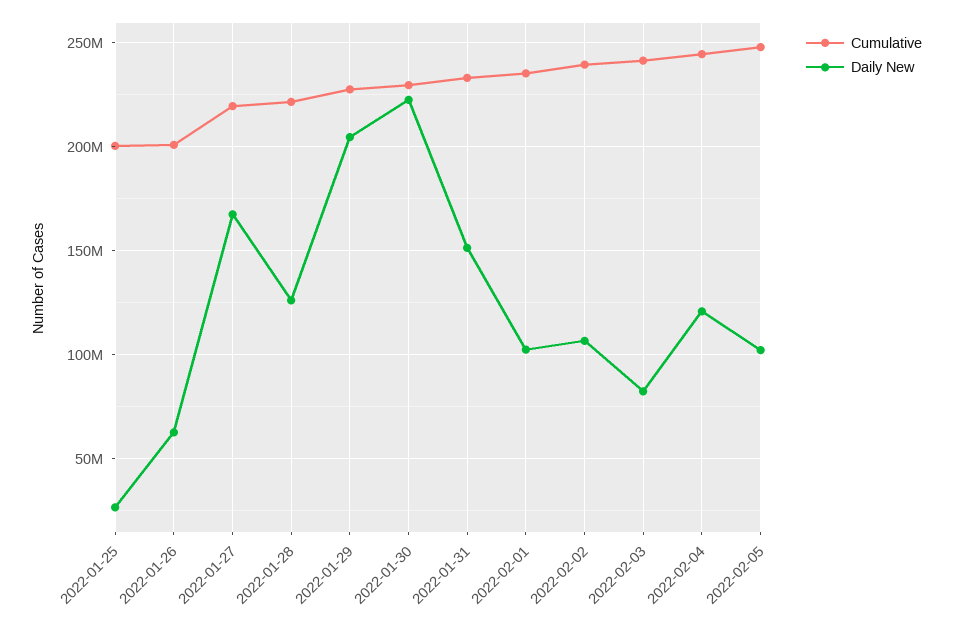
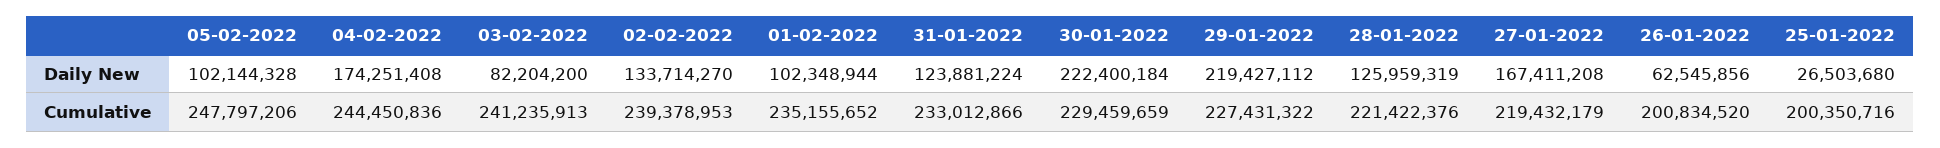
Daily New, 2022-01-29: 205000000 -> 219427112
Daily New, 2022-01-31: 150000000 -> 123881224
Daily New, 2022-02-02: 105000000 -> 133714270
Daily New, 2022-02-04: 120000000 -> 174251408

